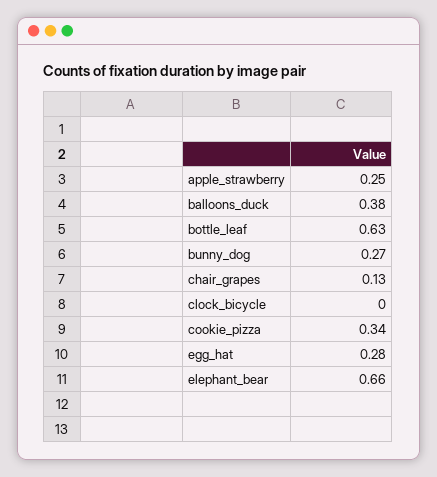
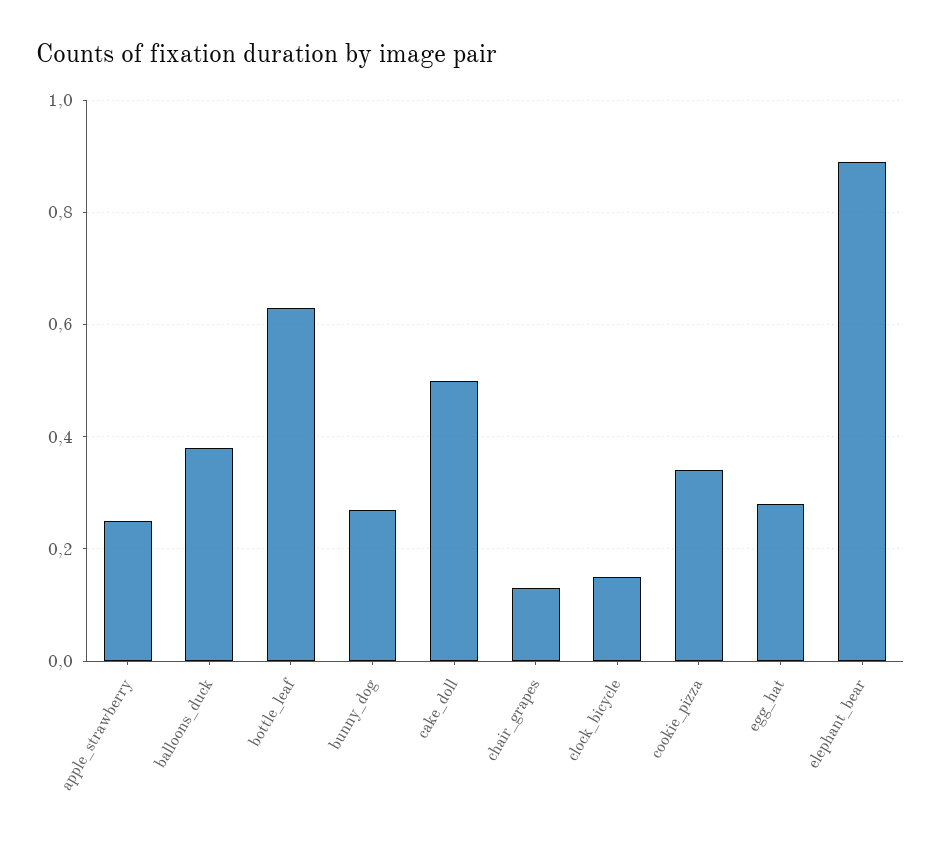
clock_bicycle: 0 -> 0.15
elephant_bear: 0.66 -> 0.9
cake_doll: none -> 0.5

